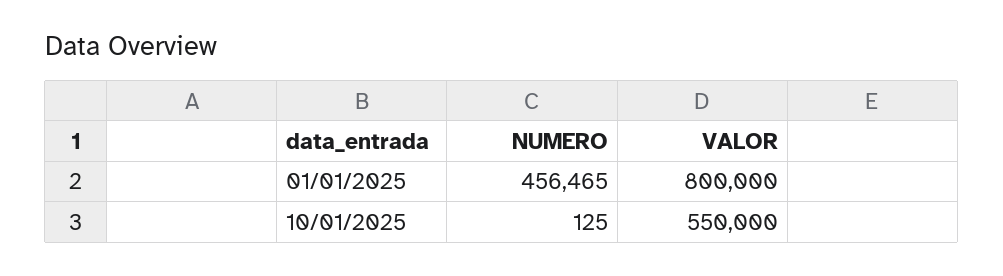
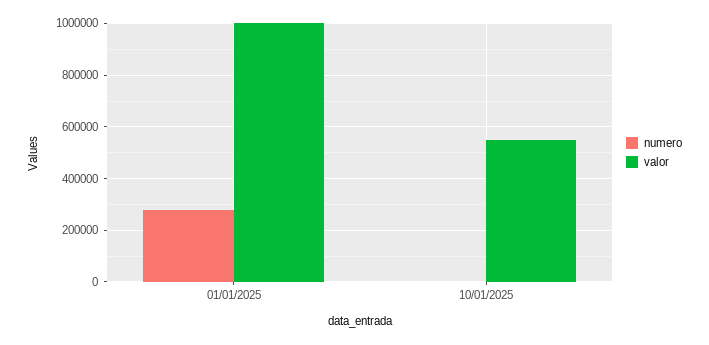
NUMERO, 01/01/2025: 456465 -> 275000
VALOR, 01/01/2025: 800000 -> 1000000

